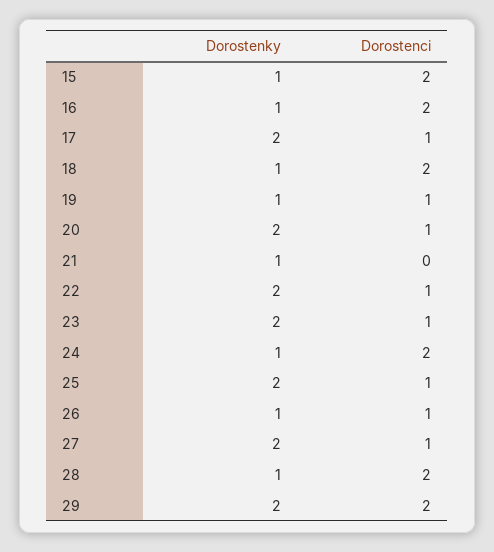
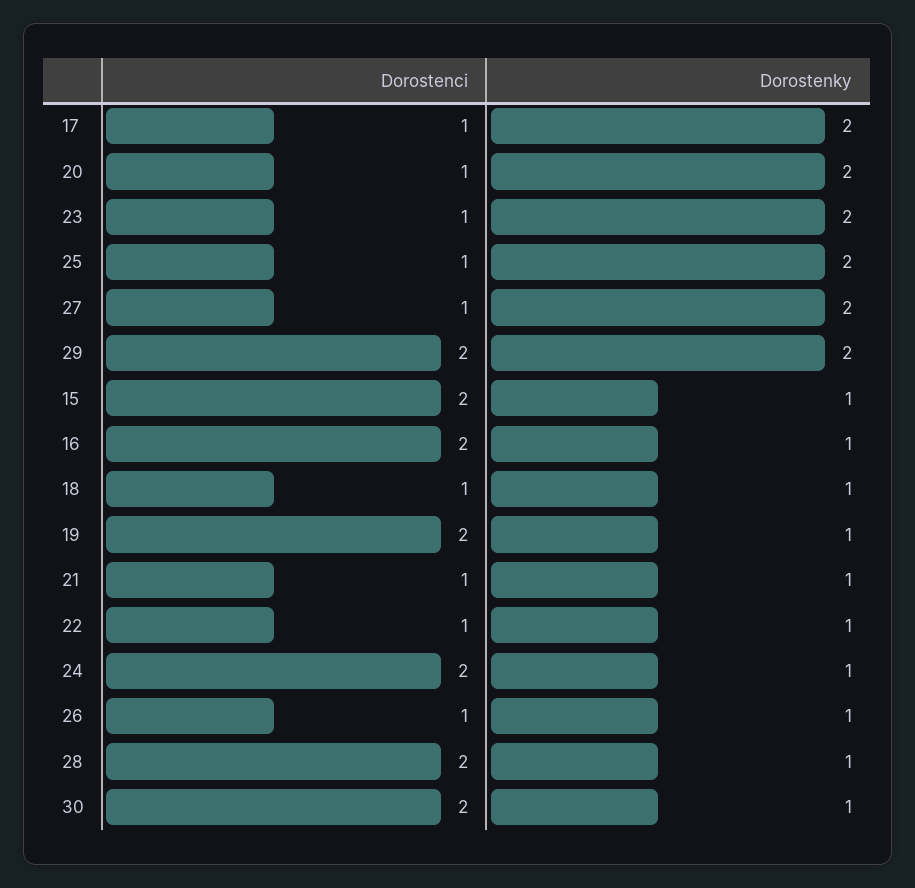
Dorostenci, 18: 2 -> 1
Dorostenci, 19: 1 -> 2
Dorostenci, 21: 0 -> 1
Dorostenky, 22: 2 -> 1
Dorostenci, 30: none -> 2
Dorostenky, 30: none -> 1

